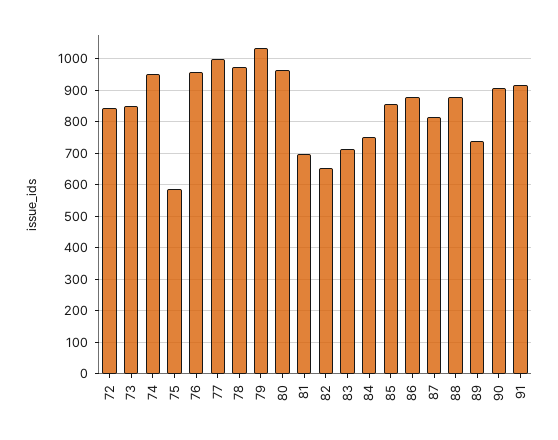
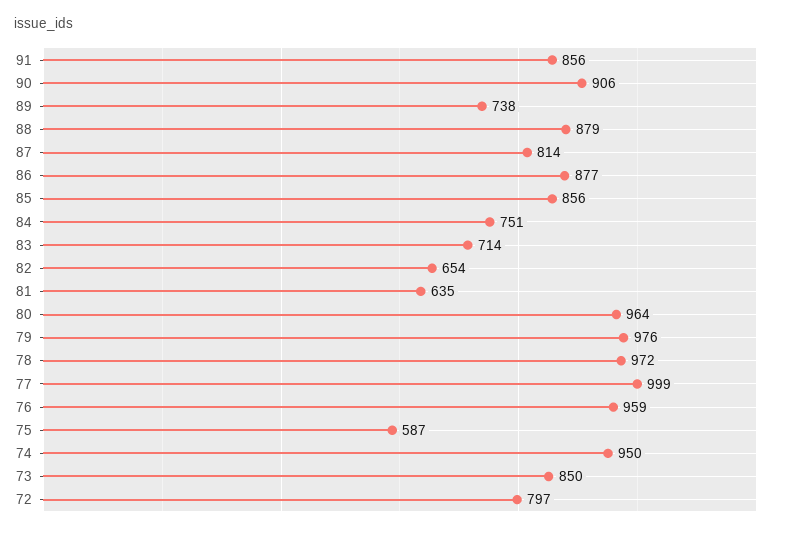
72: 840 -> 797
79: 1040 -> 976
81: 700 -> 635
91: 920 -> 856

